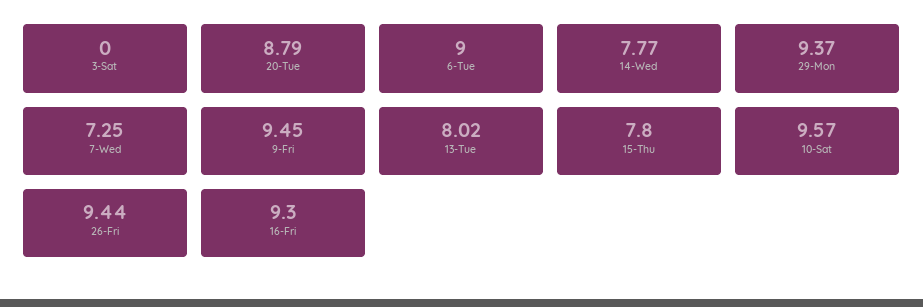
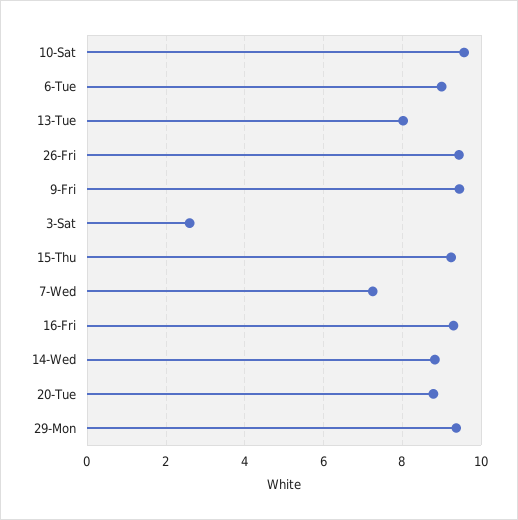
3-Sat: 0 -> 2.6
14-Wed: 7.77 -> 8.8
15-Thu: 7.8 -> 9.2

